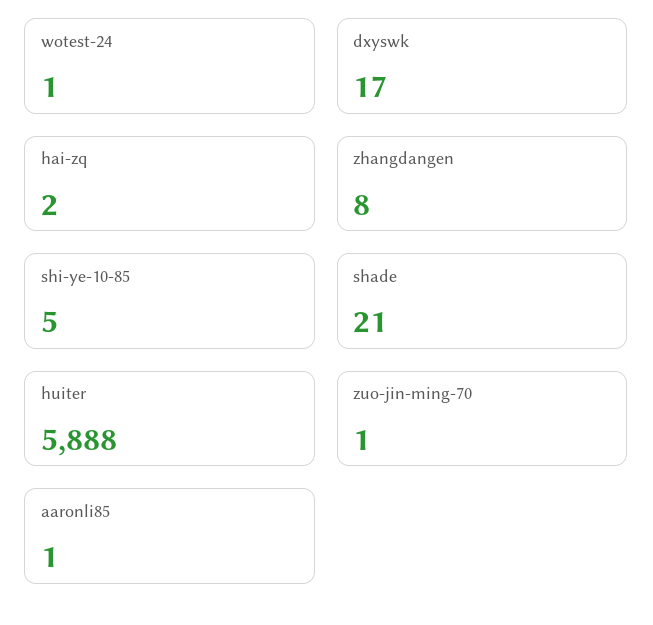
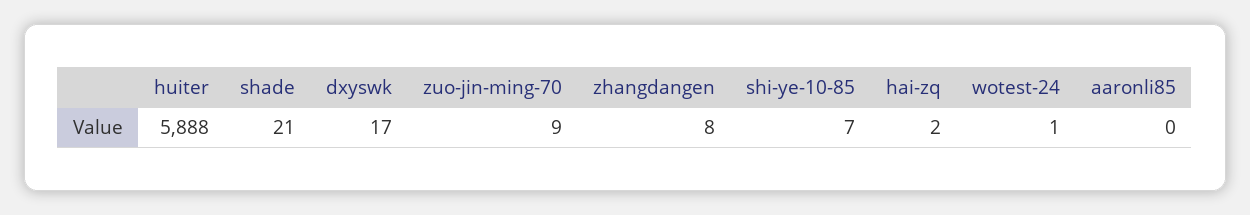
shi-ye-10-85: 5 -> 7
zuo-jin-ming-70: 1 -> 9
aaronli85: 1 -> 0

